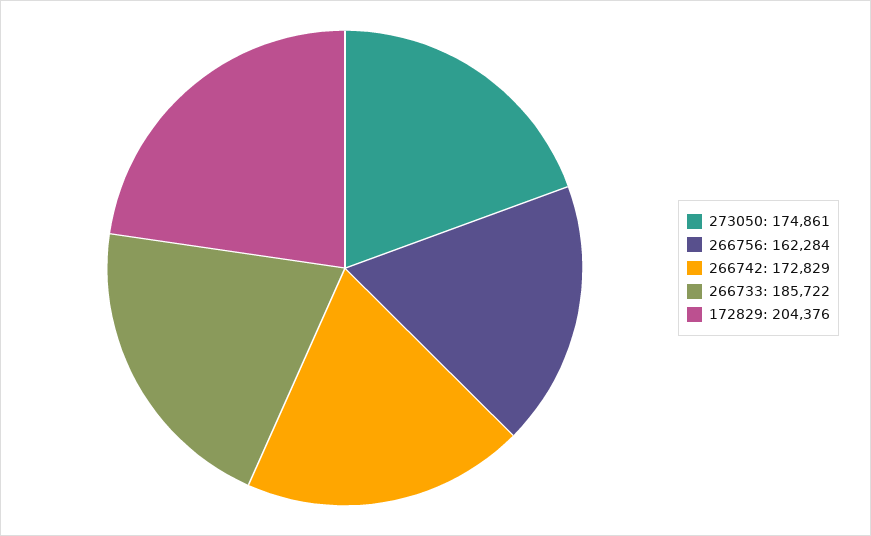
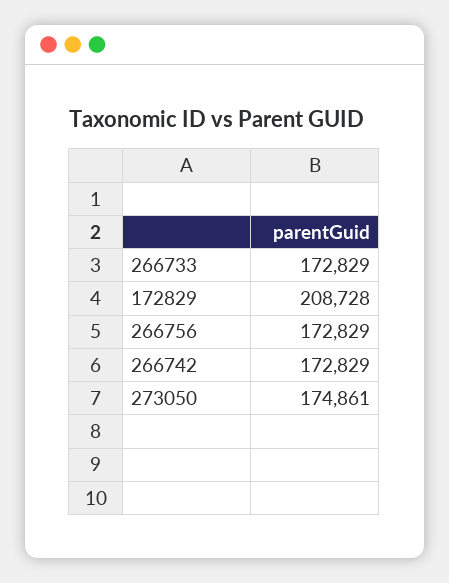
266756: 162284 -> 172829
266733: 185722 -> 172829
172829: 204376 -> 208728

